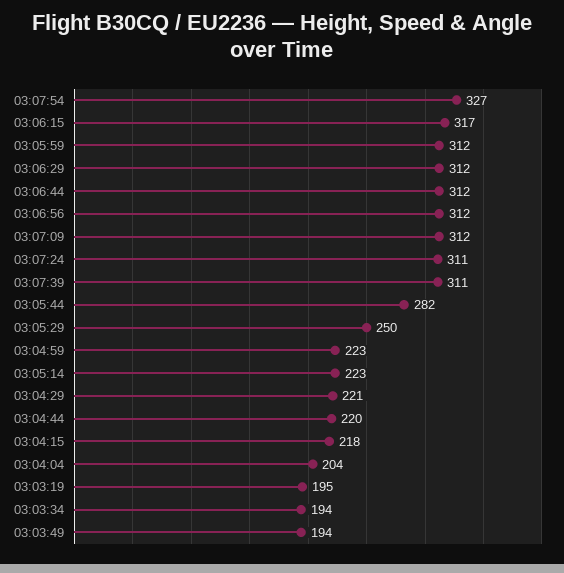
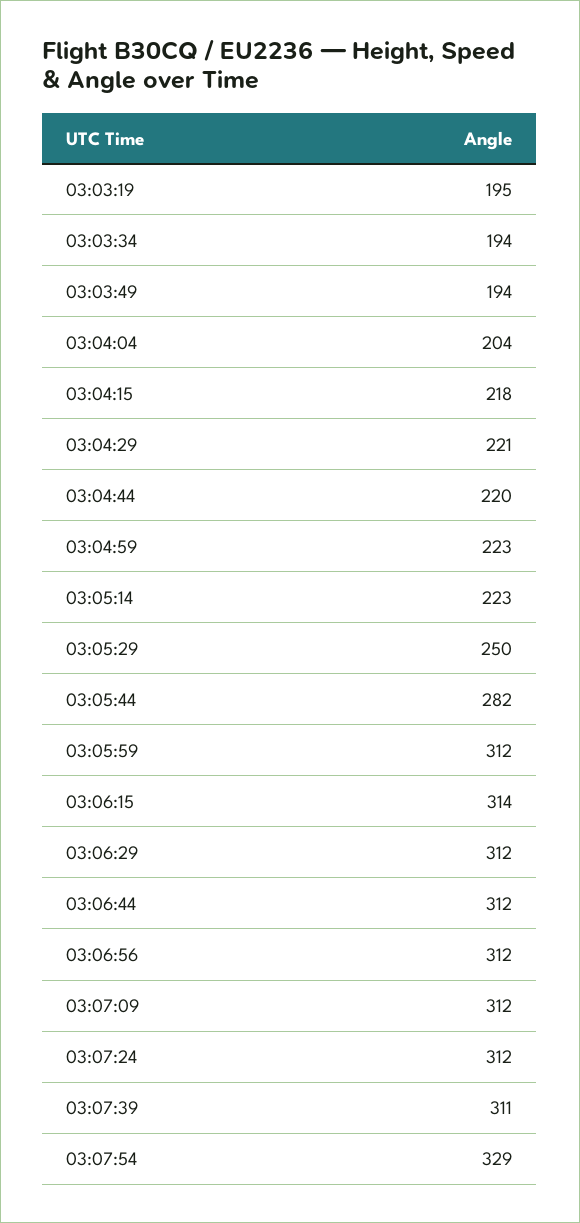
03:07:54: 327 -> 329
03:06:15: 317 -> 314
03:07:24: 311 -> 312

